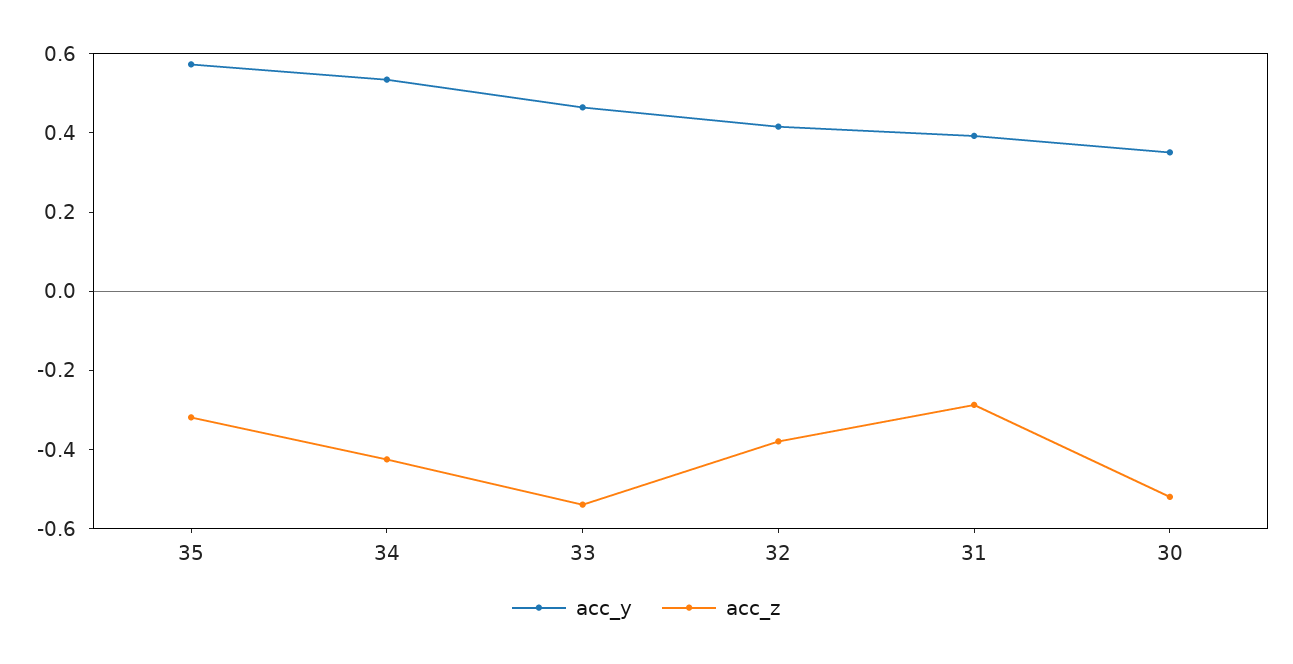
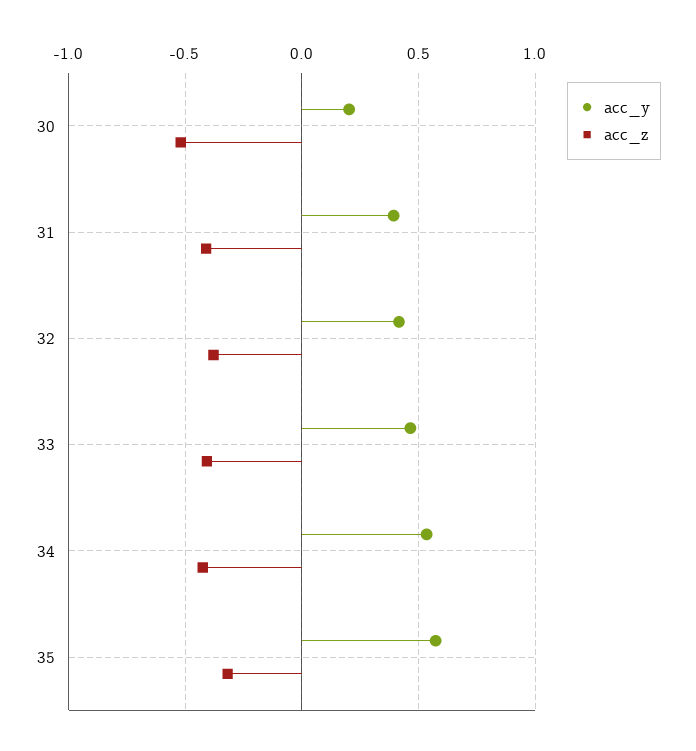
acc_z, 33: -0.55 -> -0.4
acc_z, 31: -0.3 -> -0.4
acc_y, 30: 0.35 -> 0.2

